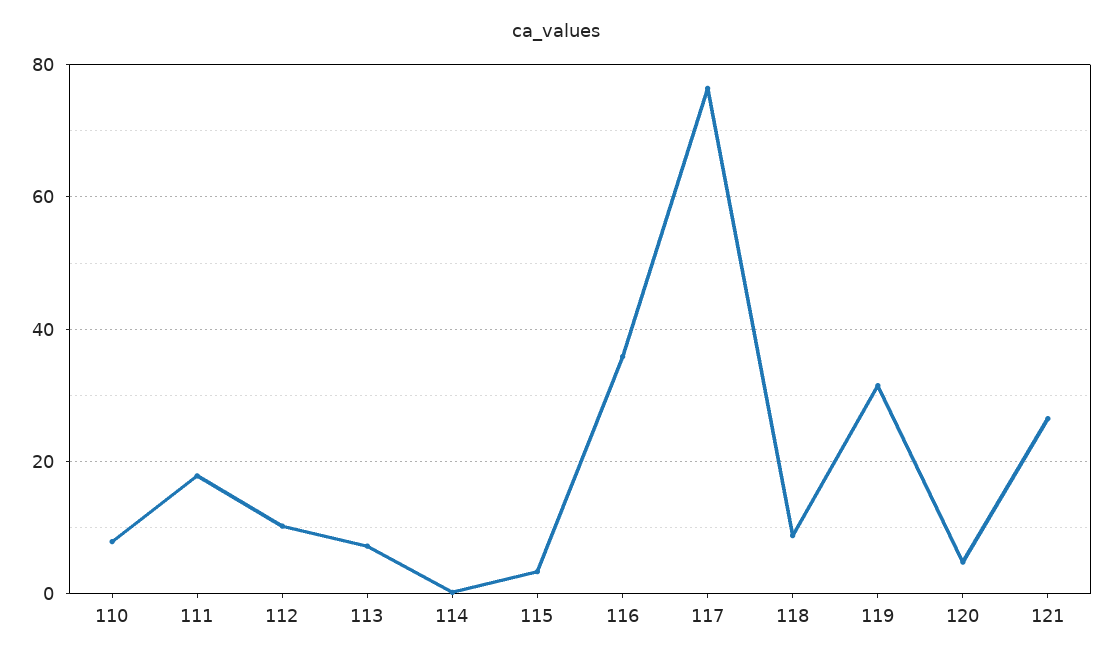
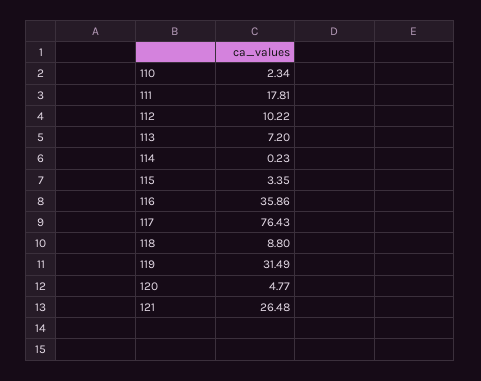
110: 8 -> 2.34

